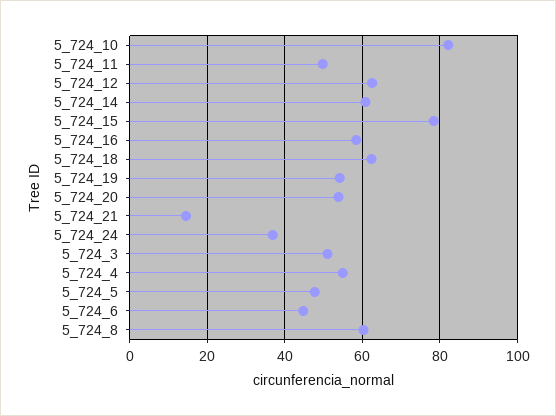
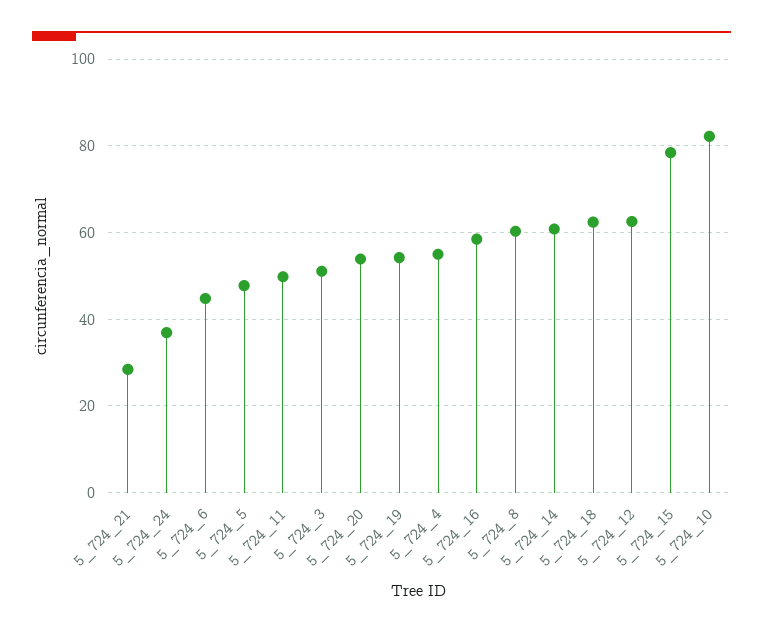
5_724_21: 14 -> 28

